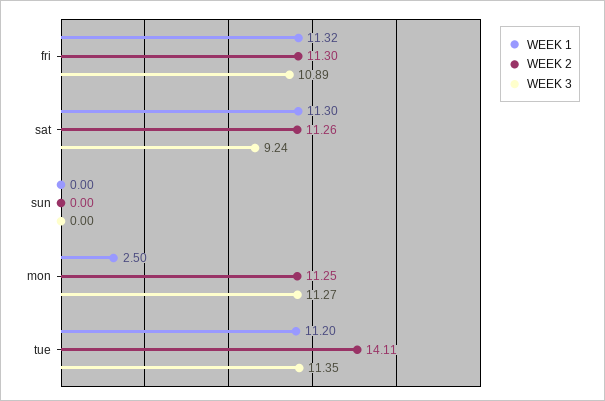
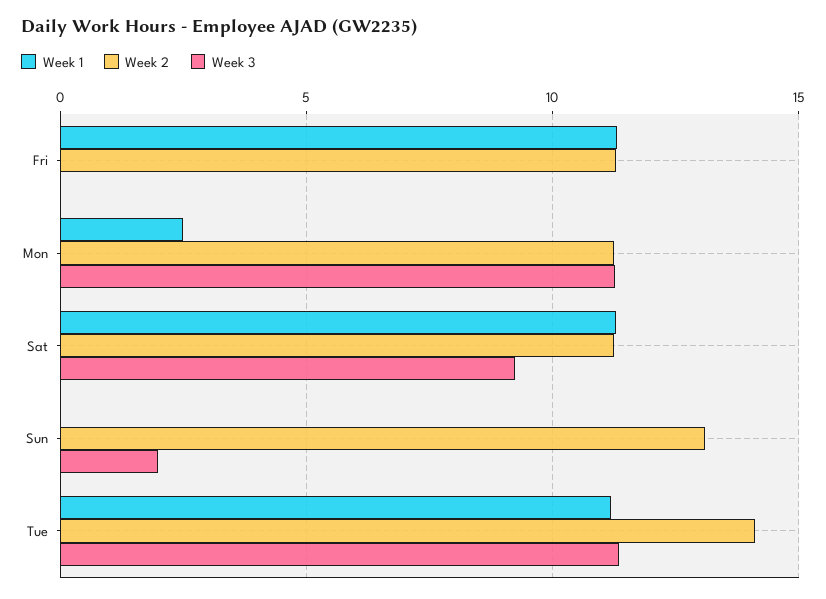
WEEK 3, fri: 10.89 -> 0
WEEK 2, sun: 0 -> 13
WEEK 3, sun: 0 -> 2

